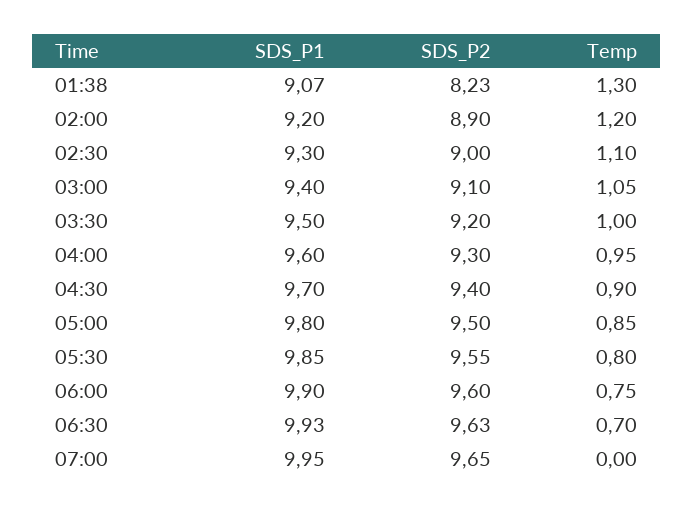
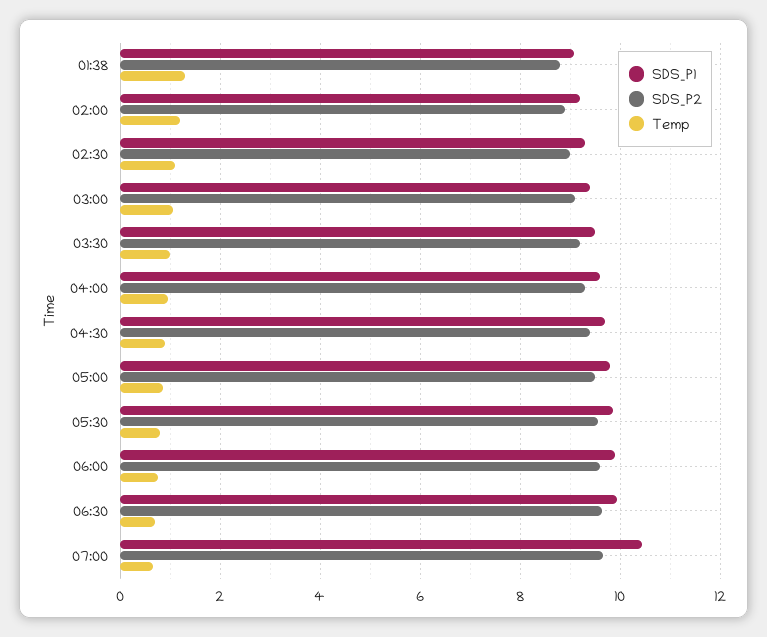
SDS_P2, 01:38: 8.23 -> 8.8
SDS_P1, 07:00: 9.95 -> 10.4
Temp, 07:00: 0 -> 0.6

